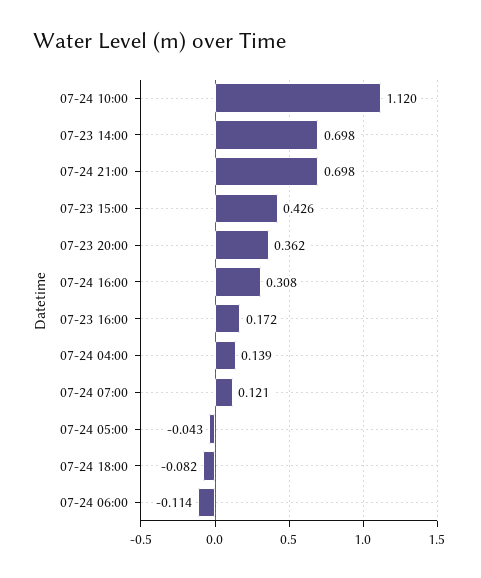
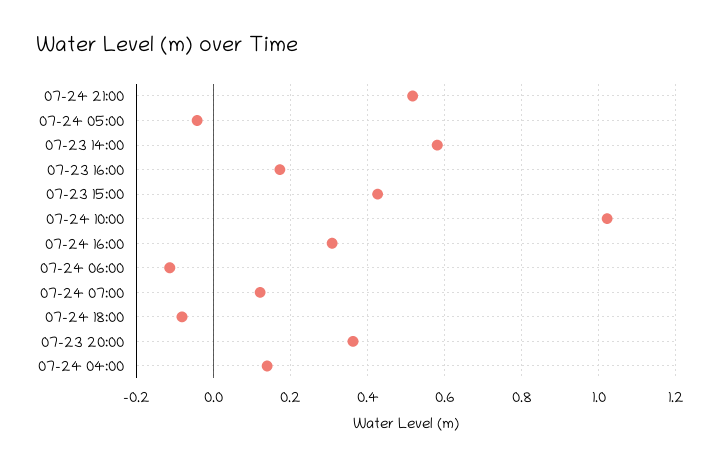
07-24 10:00: 1.12 -> 1.02
07-23 14:00: 0.698 -> 0.58
07-24 21:00: 0.698 -> 0.52

